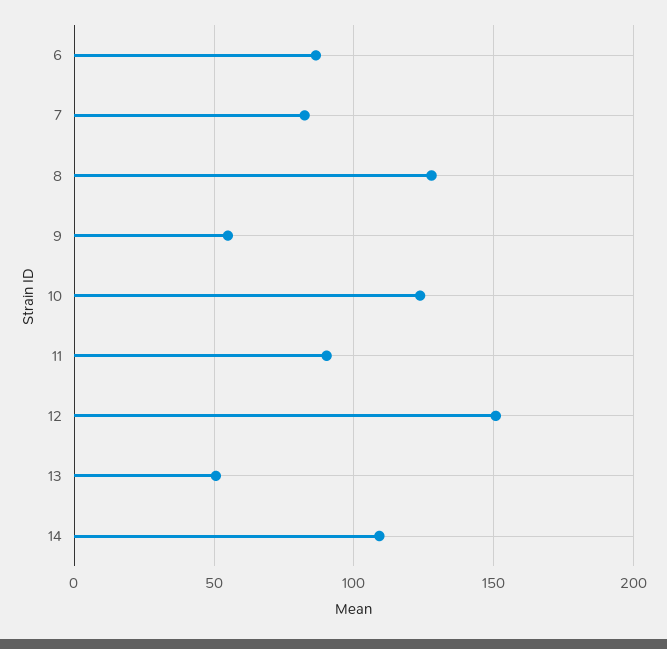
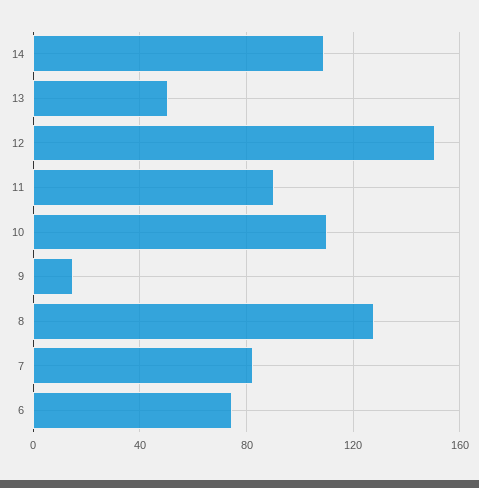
6: 85 -> 75
9: 55 -> 15
10: 125 -> 110

